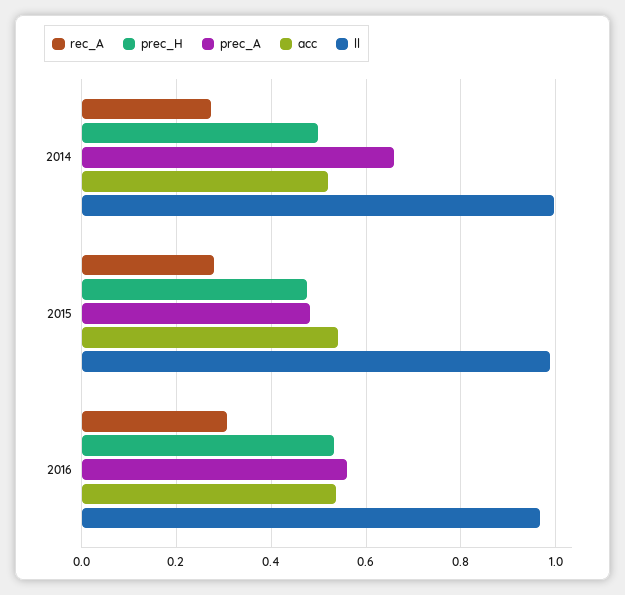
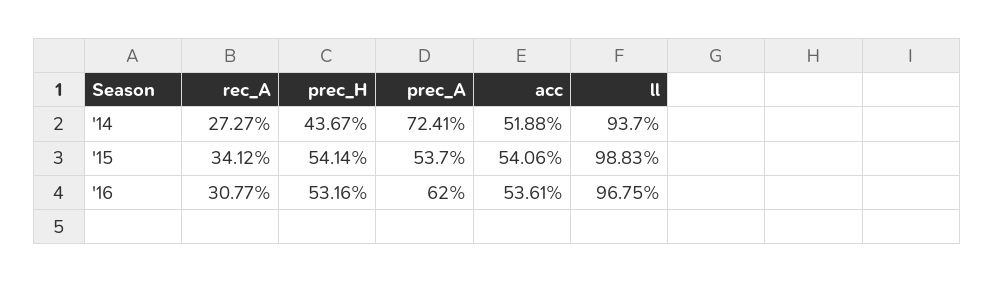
prec_H, 2014: 0.5 -> 0.4367
prec_A, 2014: 0.66 -> 0.7241
ll, 2014: 1 -> 0.937
rec_A, 2015: 0.28 -> 0.3412
prec_H, 2015: 0.48 -> 0.5414
prec_A, 2015: 0.48 -> 0.537
prec_A, 2016: 0.56 -> 0.62

